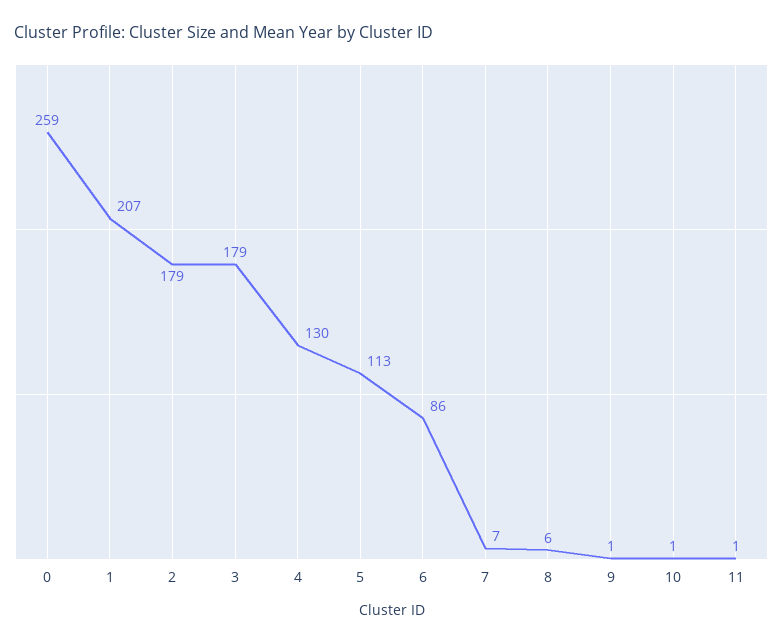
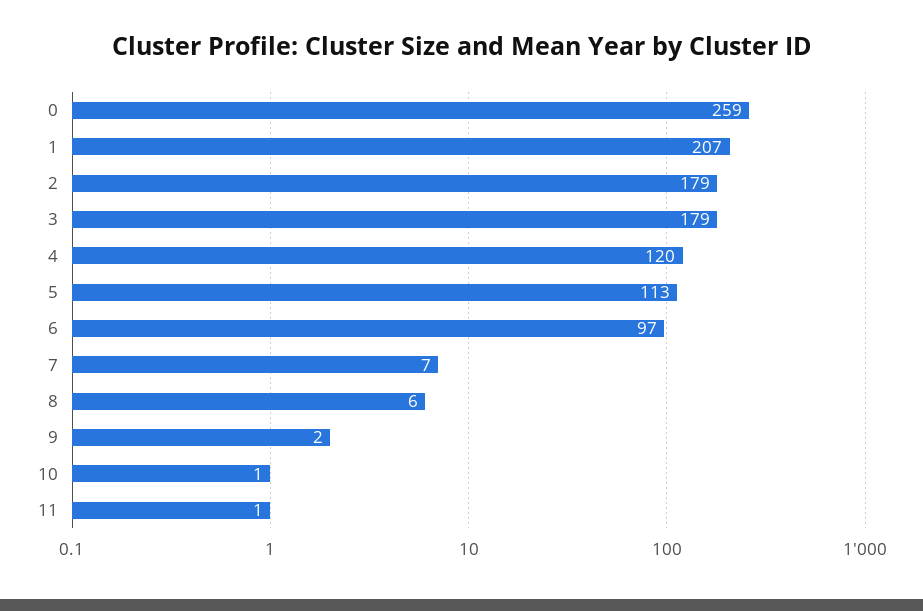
4: 130 -> 120
6: 86 -> 97
9: 1 -> 2

